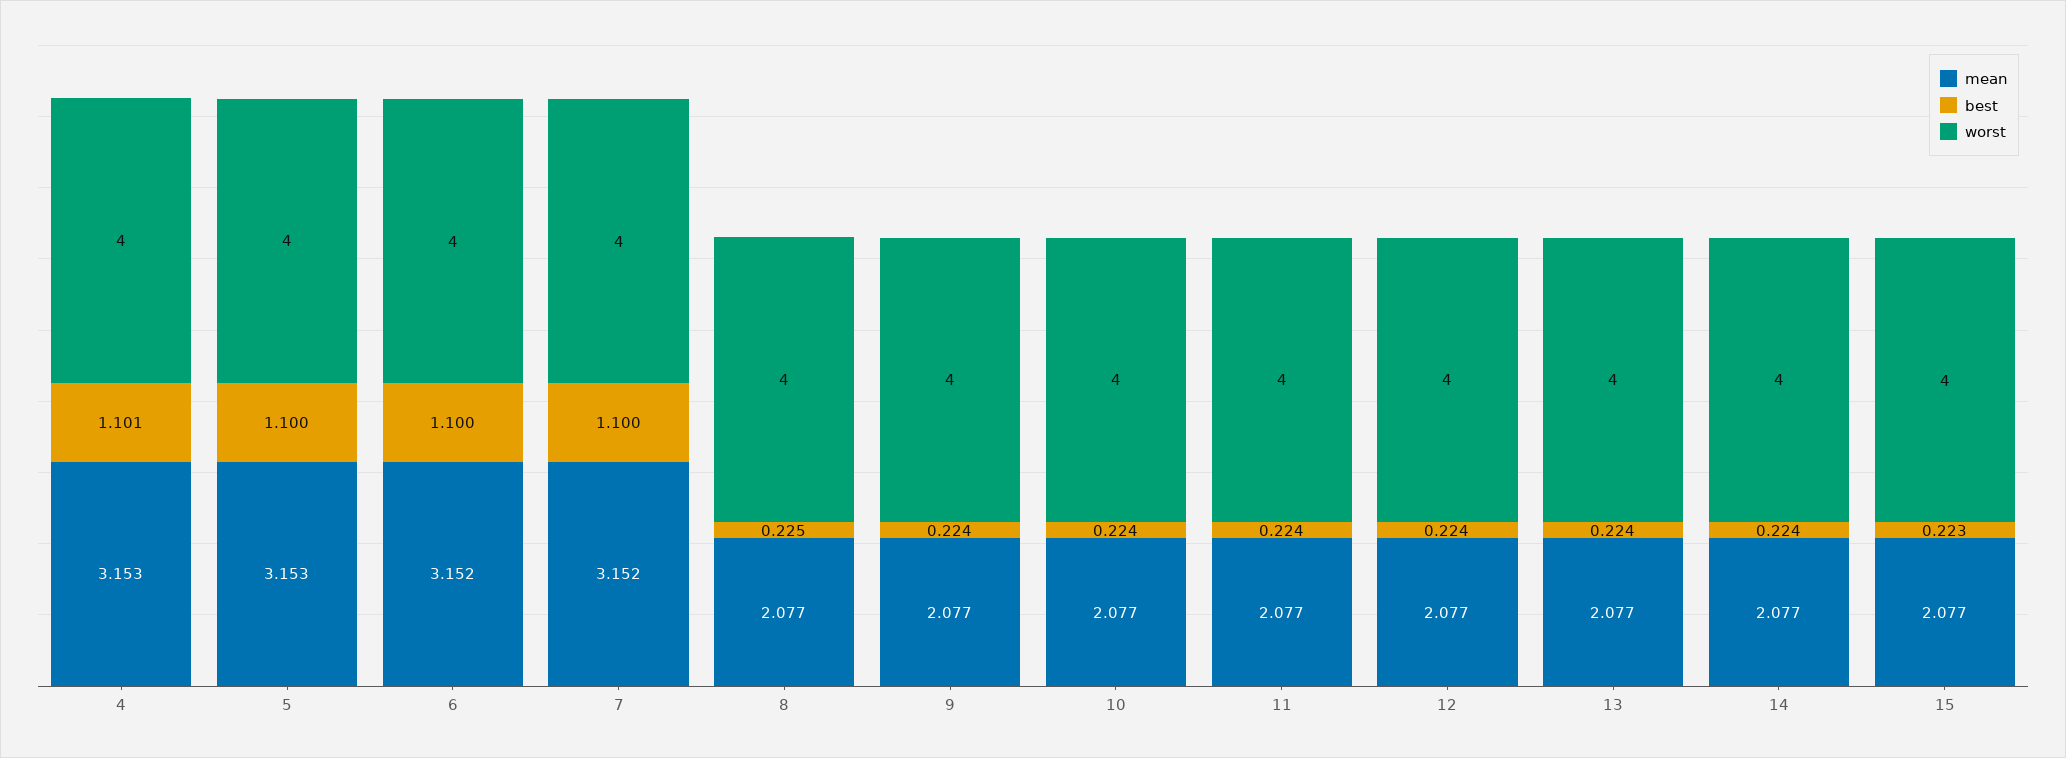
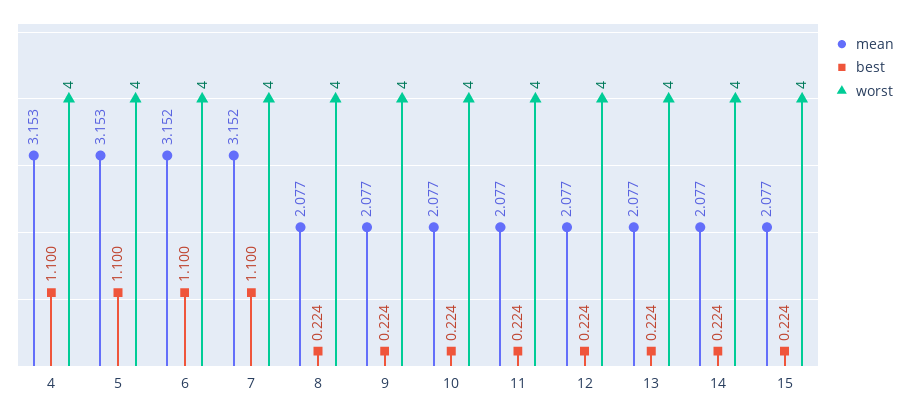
best, 4: 1.101 -> 1.1
best, 8: 0.225 -> 0.224
best, 15: 0.223 -> 0.224

